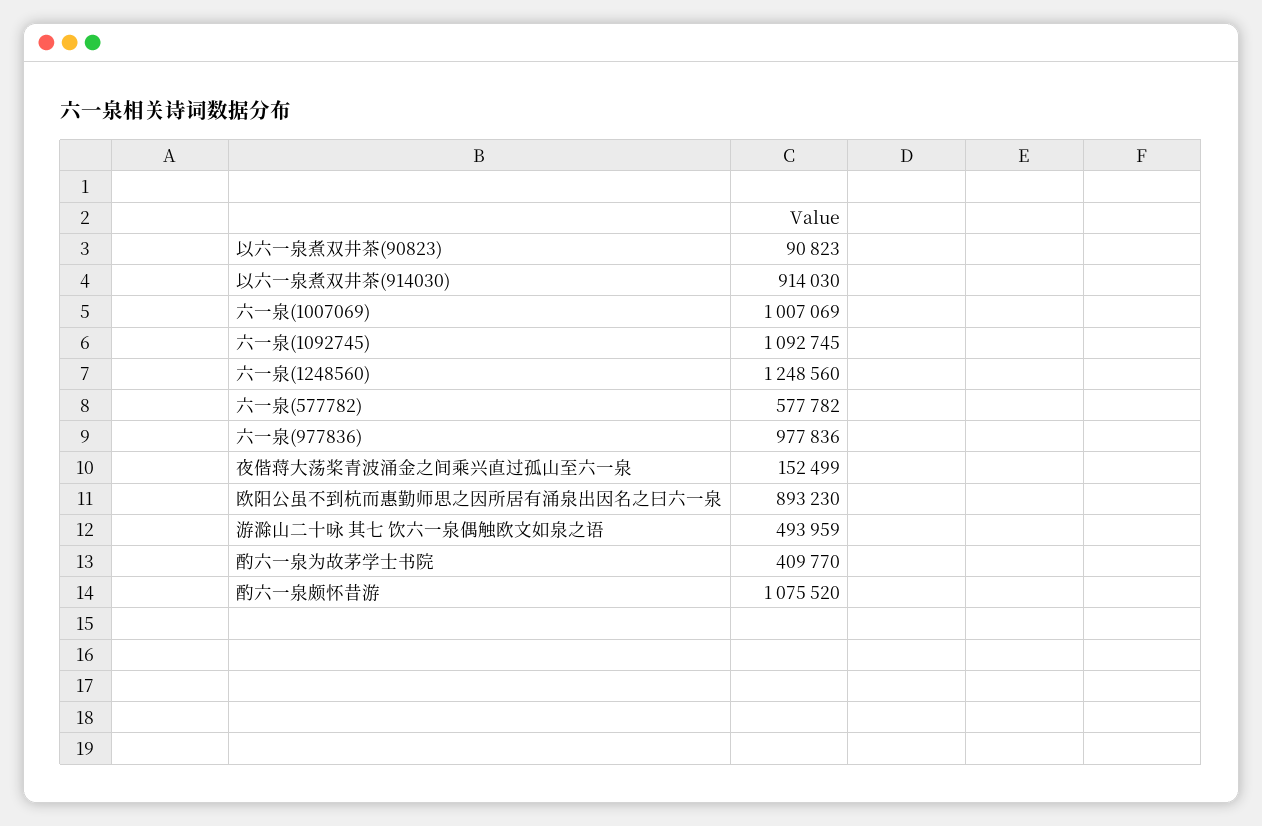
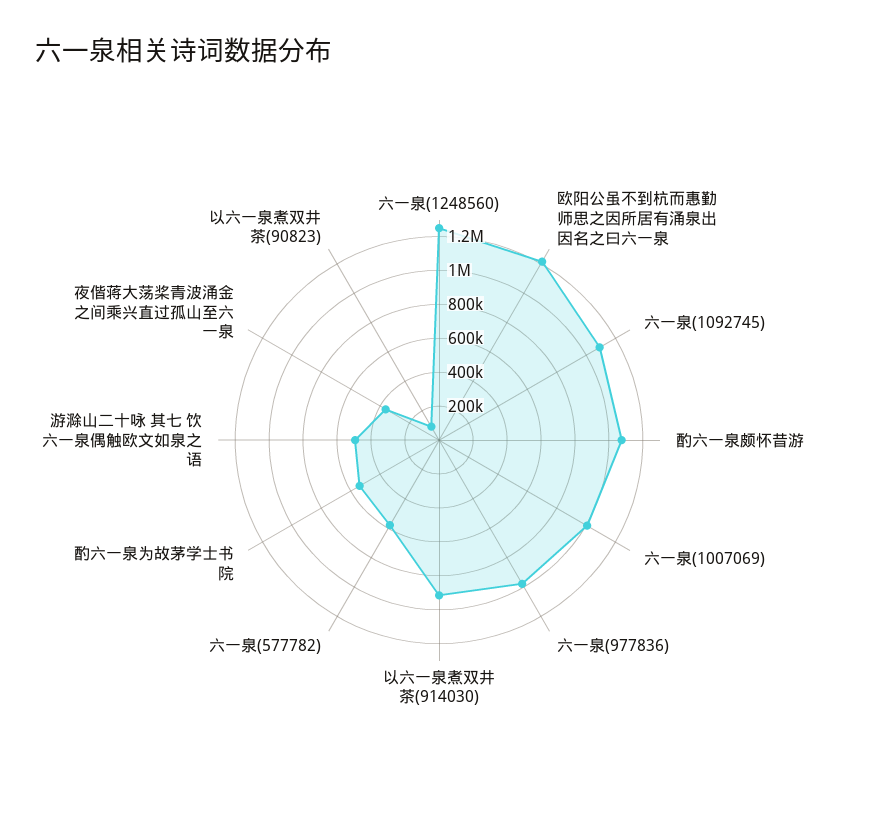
夜偕蒋大荡桨青波涌金之间乘兴直过孤山至六一泉: 152499 -> 350000
欧阳公虽不到杭而惠勤师思之因所居有涌泉出因名之曰六一泉: 893230 -> 1200000
酌六一泉为故茅学士书院: 409770 -> 550000

